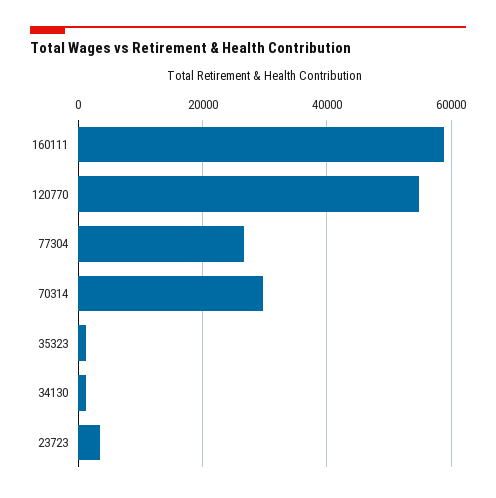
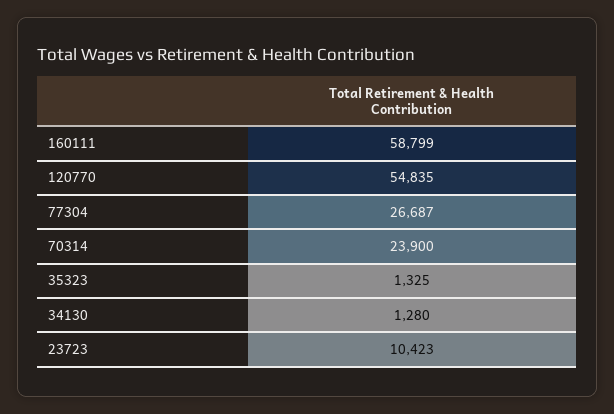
70314: 30000 -> 23900
23723: 4000 -> 10423

